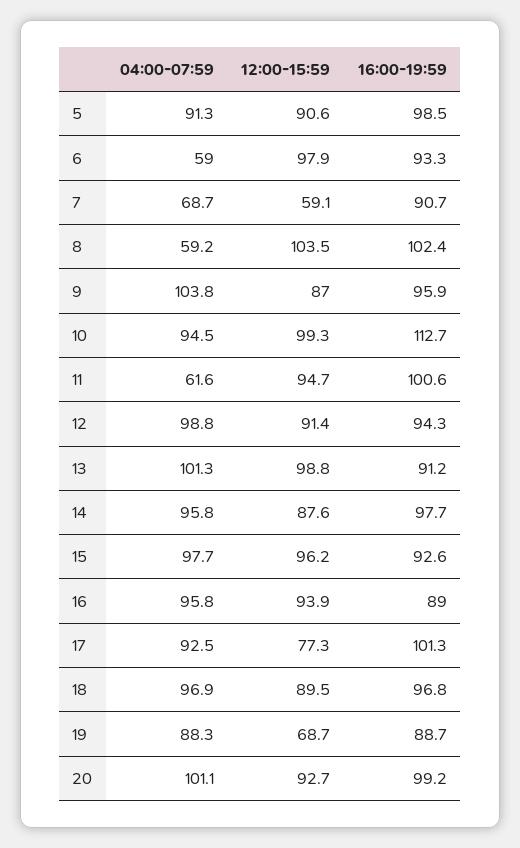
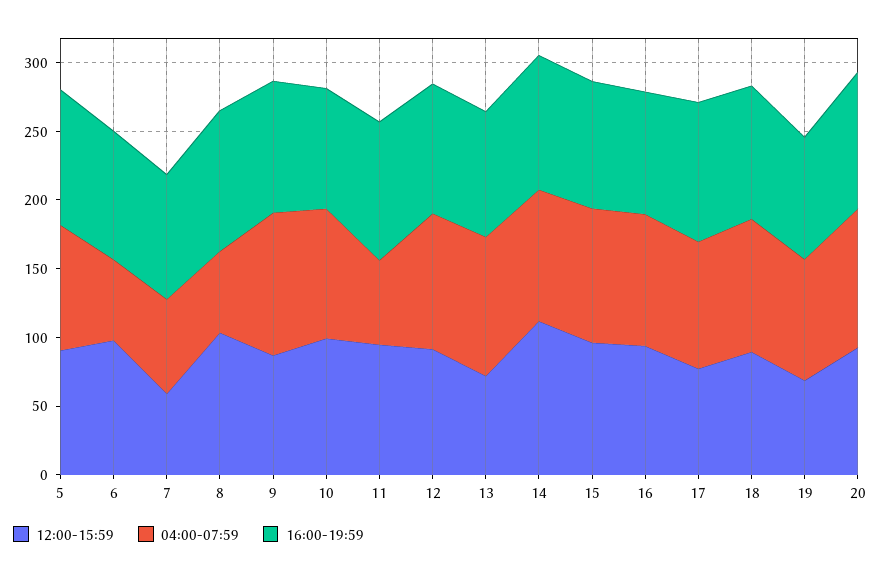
16:00-19:59, 10: 112.7 -> 90
12:00-15:59, 13: 98.8 -> 70
12:00-15:59, 14: 87.6 -> 110

